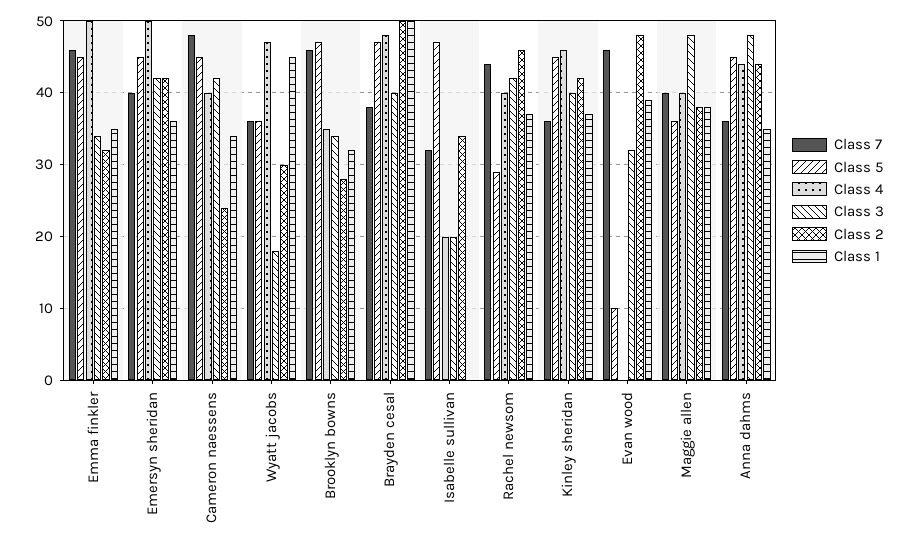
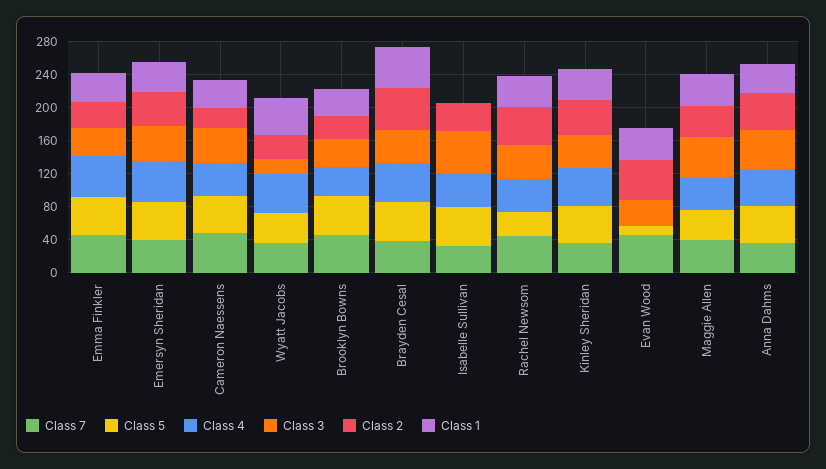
Class 4, Isabelle sullivan: 20 -> 40
Class 3, Isabelle sullivan: 20 -> 50

